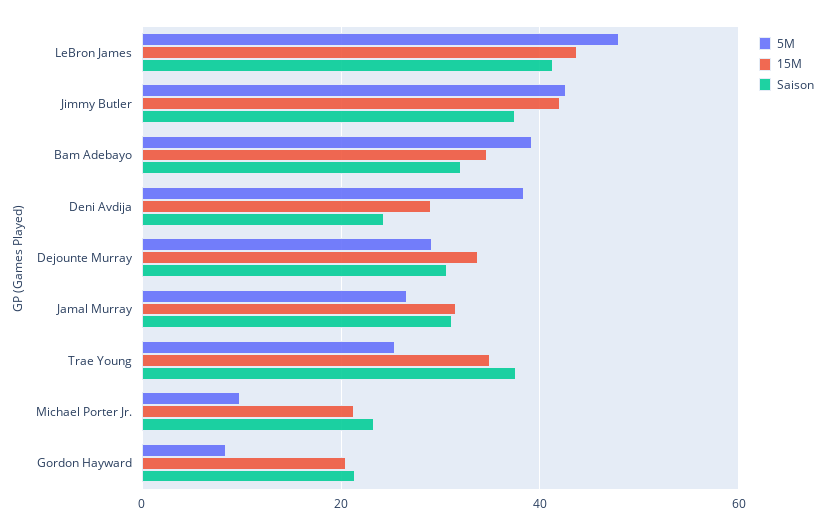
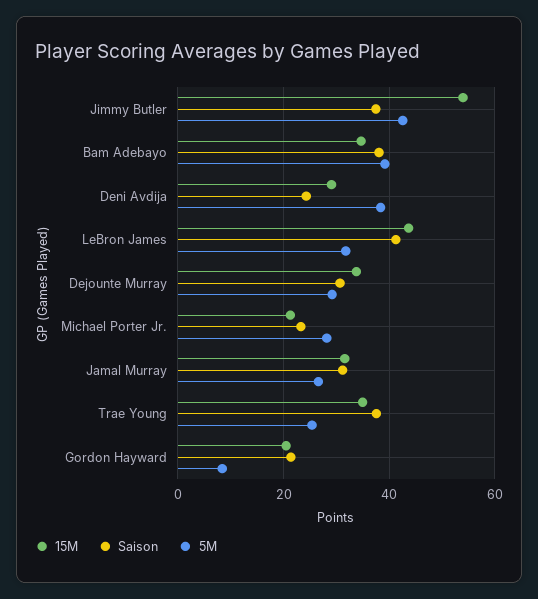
5M, LeBron James: 48 -> 32
15M, Jimmy Butler: 42 -> 54
Saison, Bam Adebayo: 32 -> 38
5M, Michael Porter Jr.: 10 -> 28

